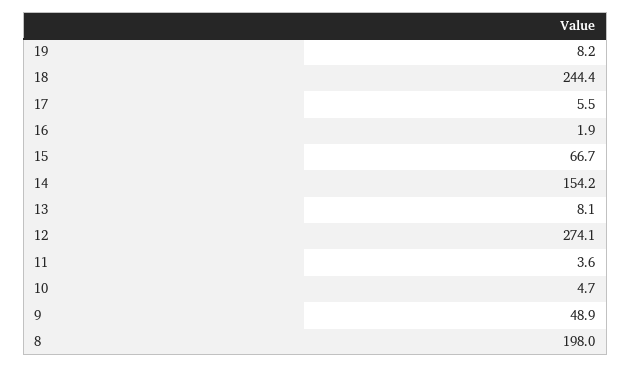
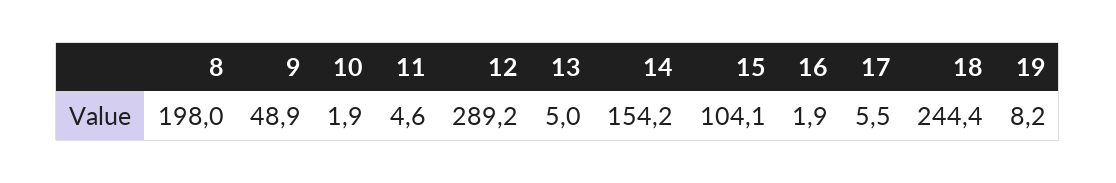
15: 66.7 -> 104.1
13: 8.1 -> 5
12: 274.1 -> 289.2
11: 3.6 -> 4.6
10: 4.7 -> 1.9

